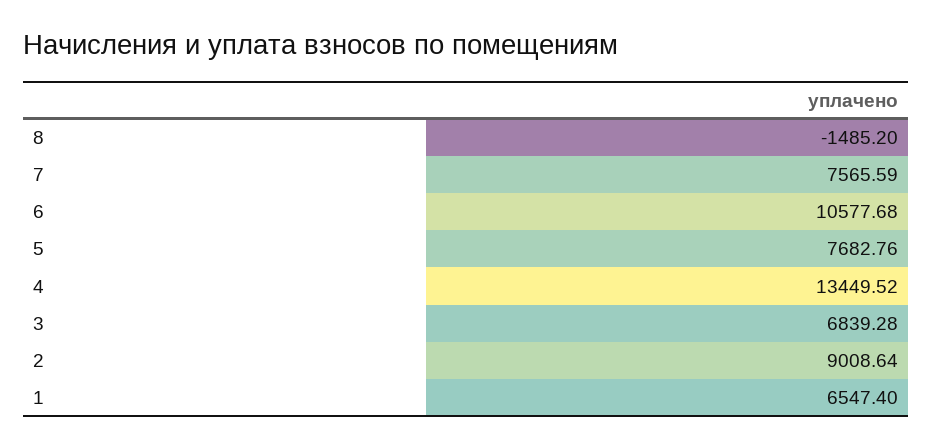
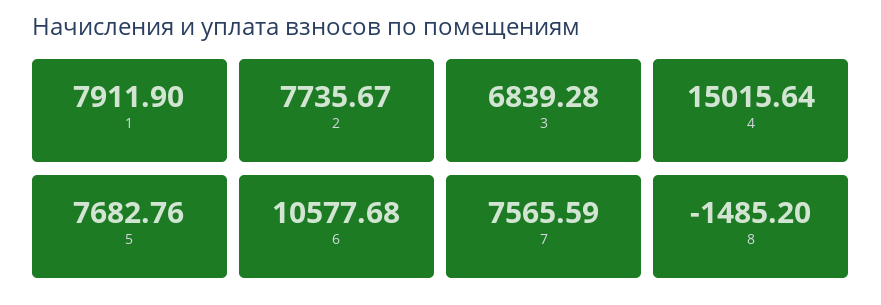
4: 13449.52 -> 15015.64
2: 9008.64 -> 7735.67
1: 6547.4 -> 7911.9

